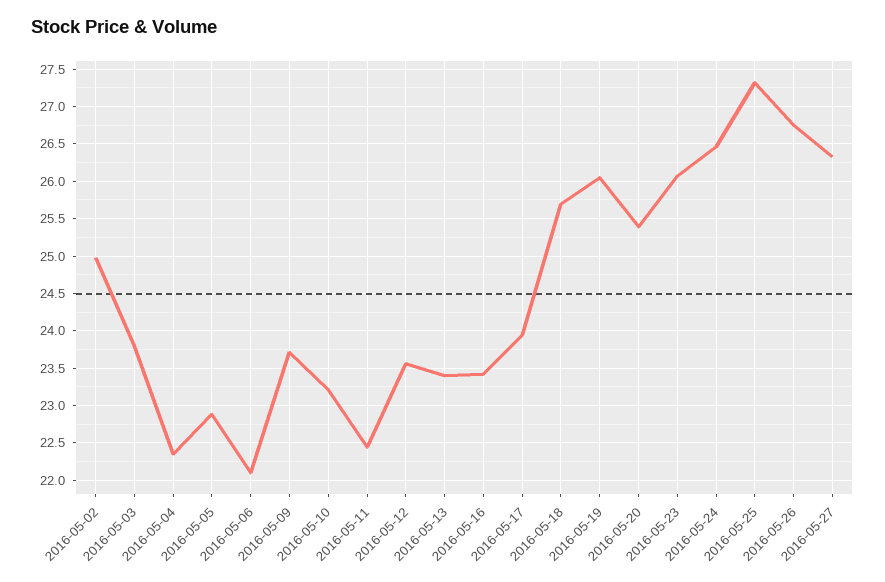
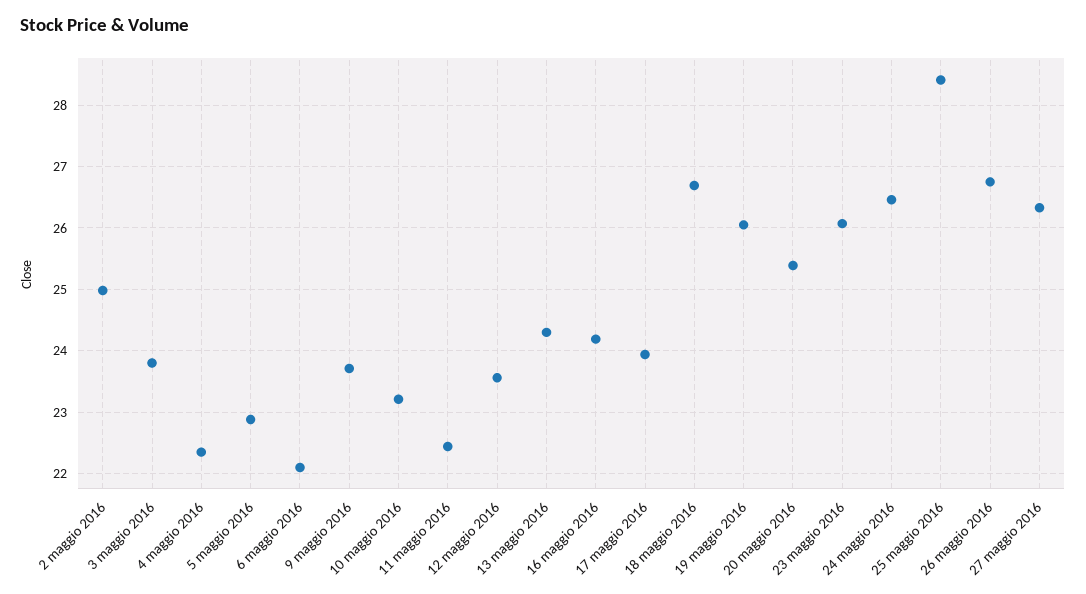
2016-05-13: 23.4 -> 24.3
2016-05-16: 23.4 -> 24.2
2016-05-18: 25.7 -> 26.7
2016-05-25: 27.3 -> 28.4

